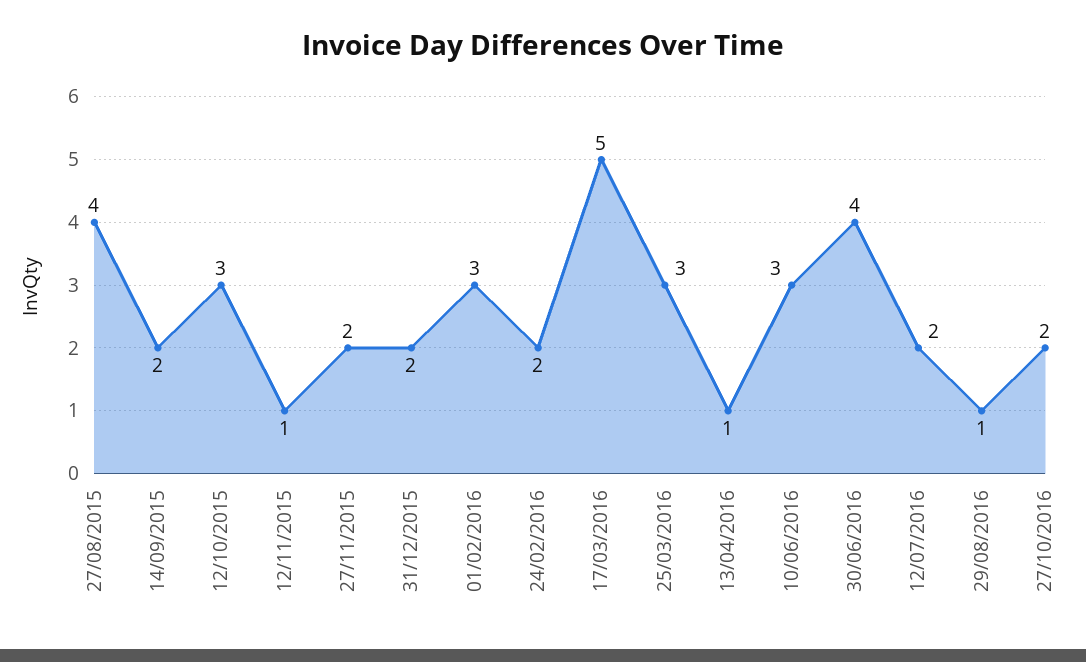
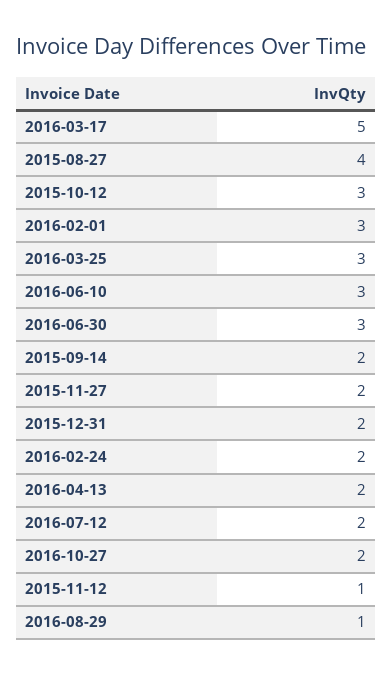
13/04/2016: 1 -> 2
30/06/2016: 4 -> 3

